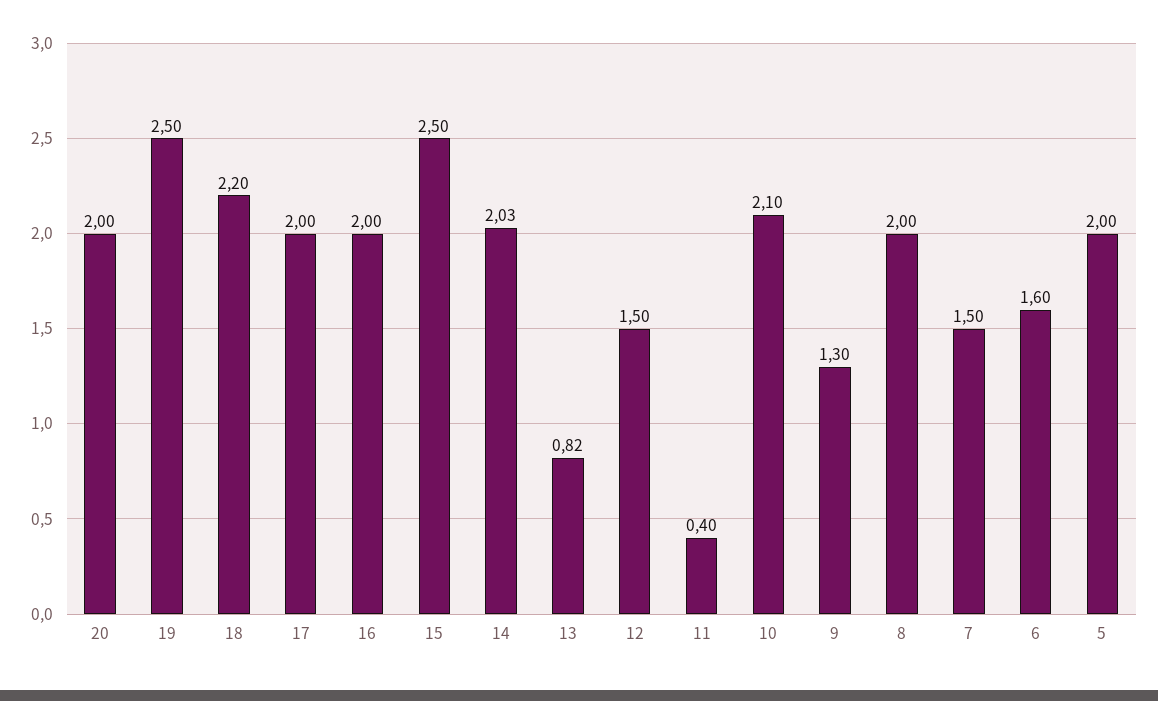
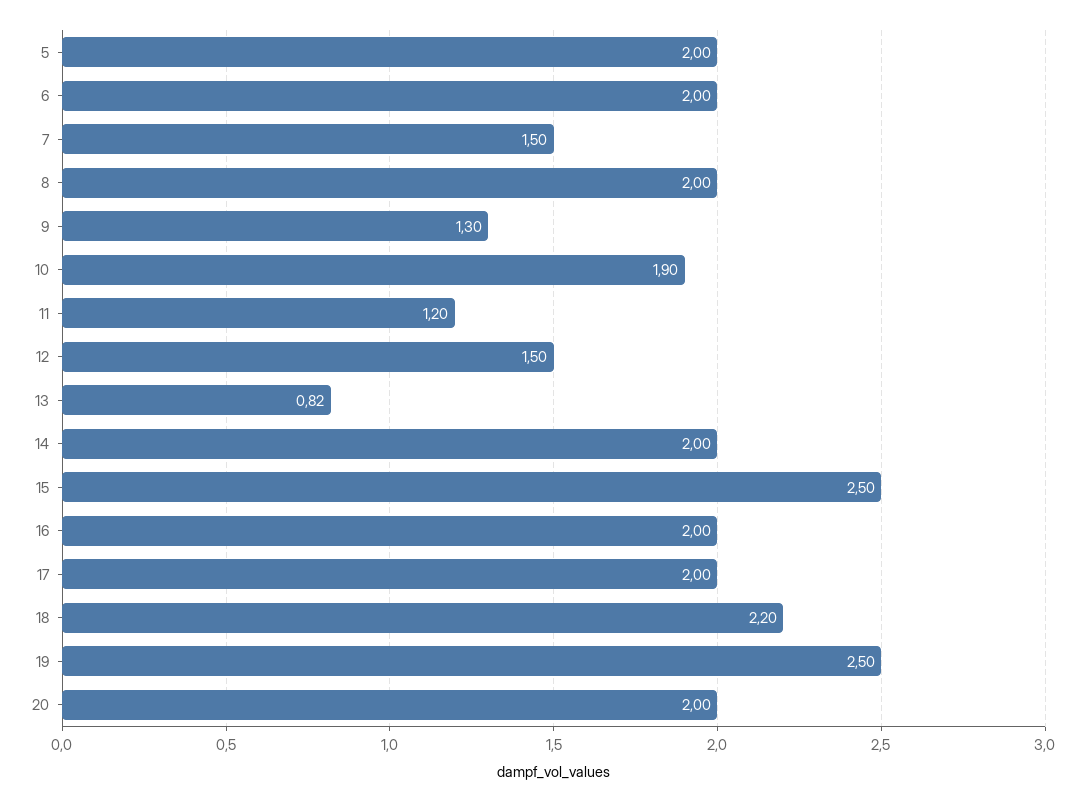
14: 2.03 -> 2
11: 0.4 -> 1.2
10: 2.1 -> 1.9
6: 1.6 -> 2

